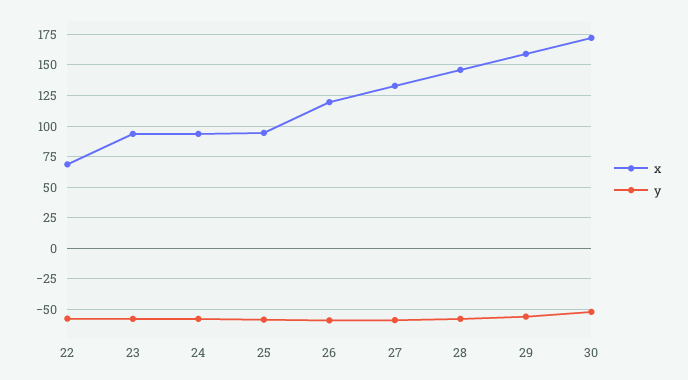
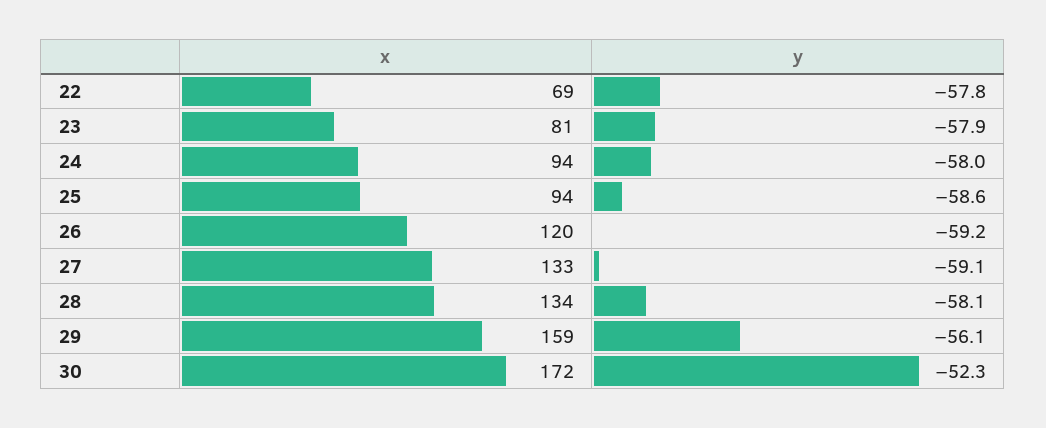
x, 23: 95 -> 81
x, 28: 145 -> 134

